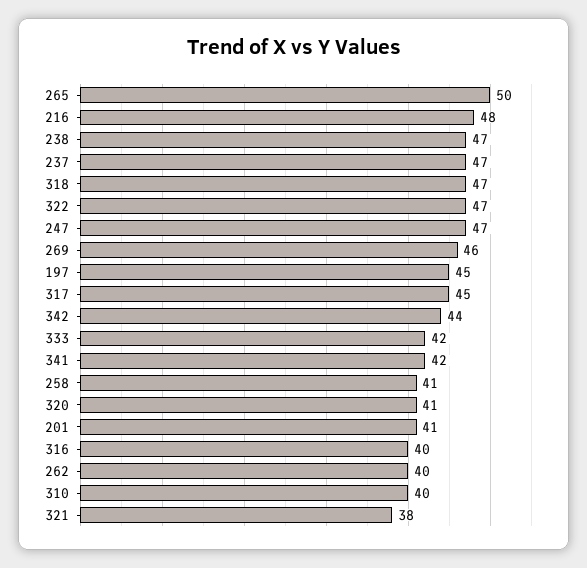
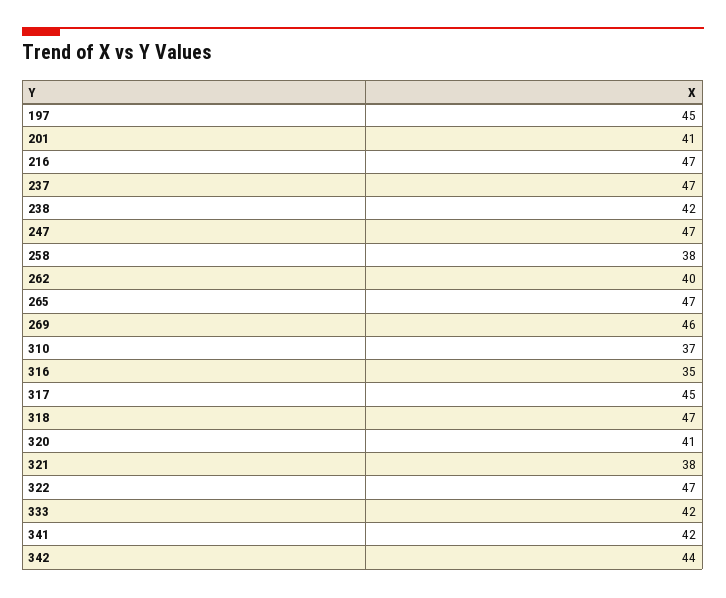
265: 50 -> 47
216: 48 -> 47
238: 47 -> 42
258: 41 -> 38
316: 40 -> 35
310: 40 -> 37

